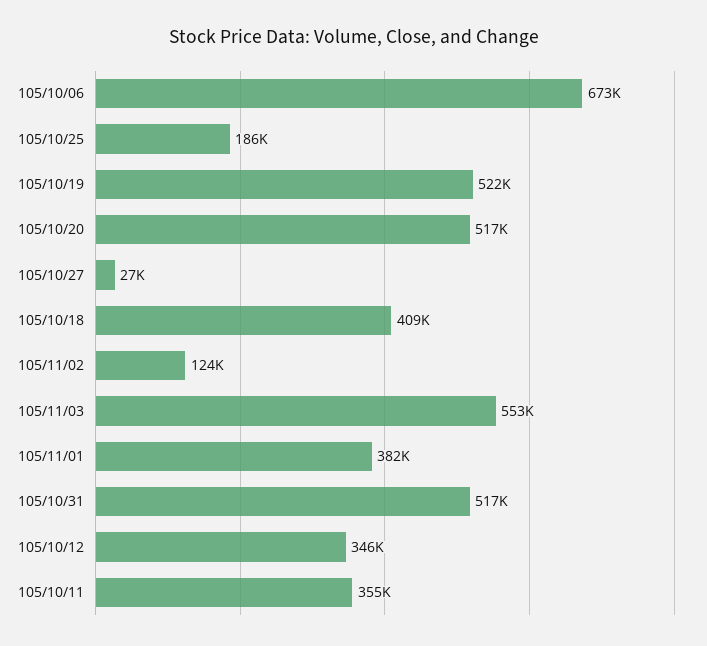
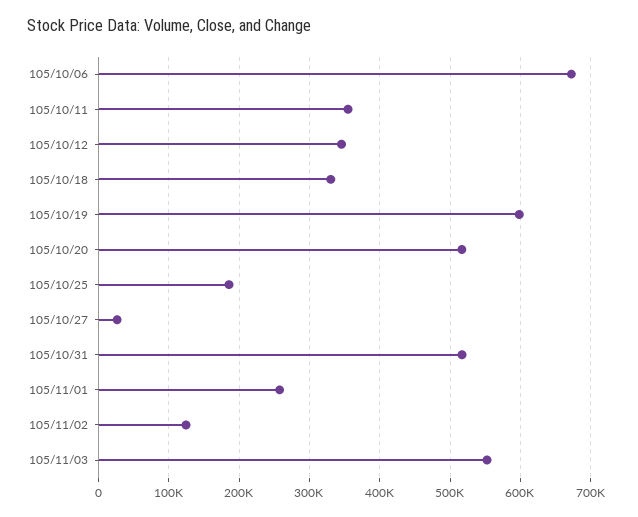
105/10/19: 522000 -> 600000
105/10/18: 409000 -> 330000
105/11/01: 382000 -> 260000

